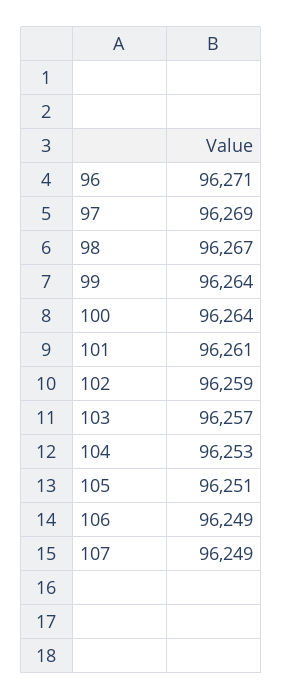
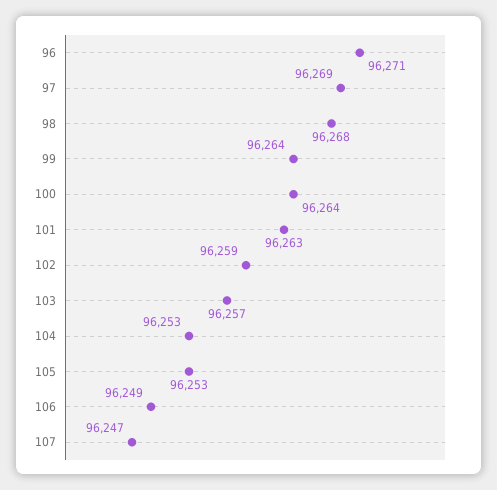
98: 96267 -> 96268
101: 96261 -> 96263
105: 96251 -> 96253
107: 96249 -> 96247

